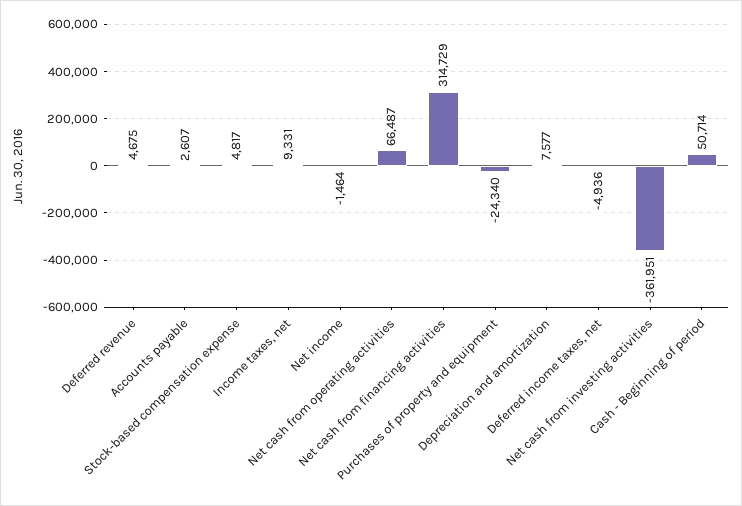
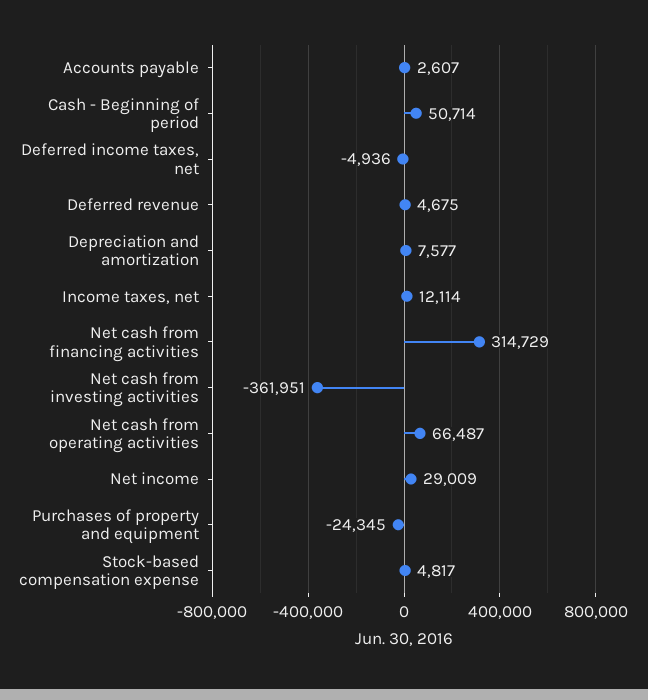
Income taxes, net: 9331 -> 12114
Net income: -1464 -> 29009
Purchases of property and equipment: -24340 -> -24345

